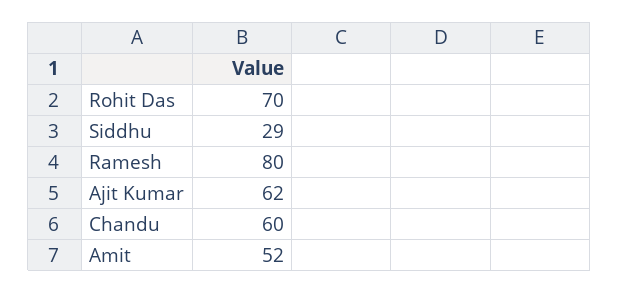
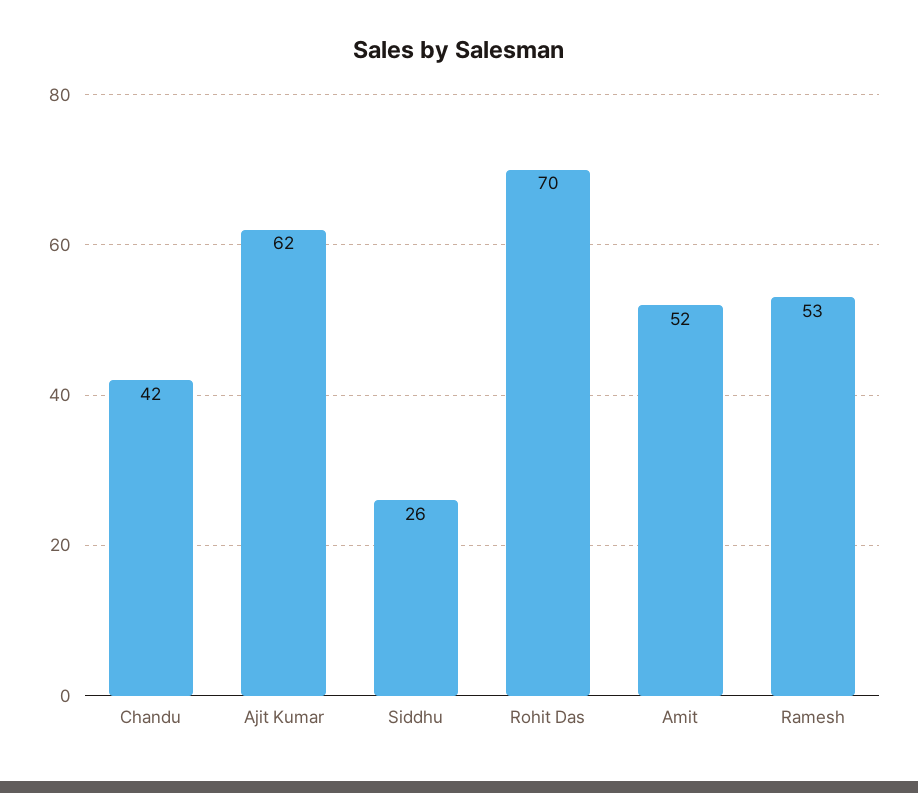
Siddhu: 29 -> 26
Ramesh: 80 -> 53
Chandu: 60 -> 42

